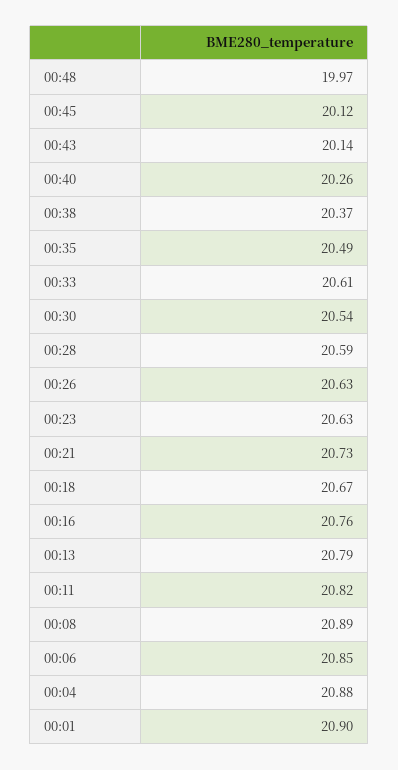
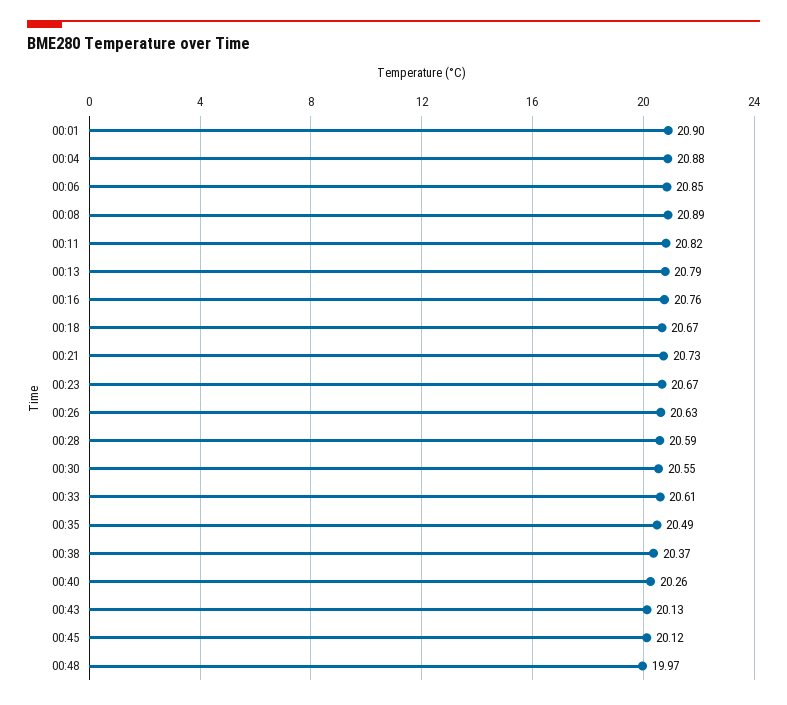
00:43: 20.14 -> 20.13
00:30: 20.54 -> 20.55
00:23: 20.63 -> 20.67

